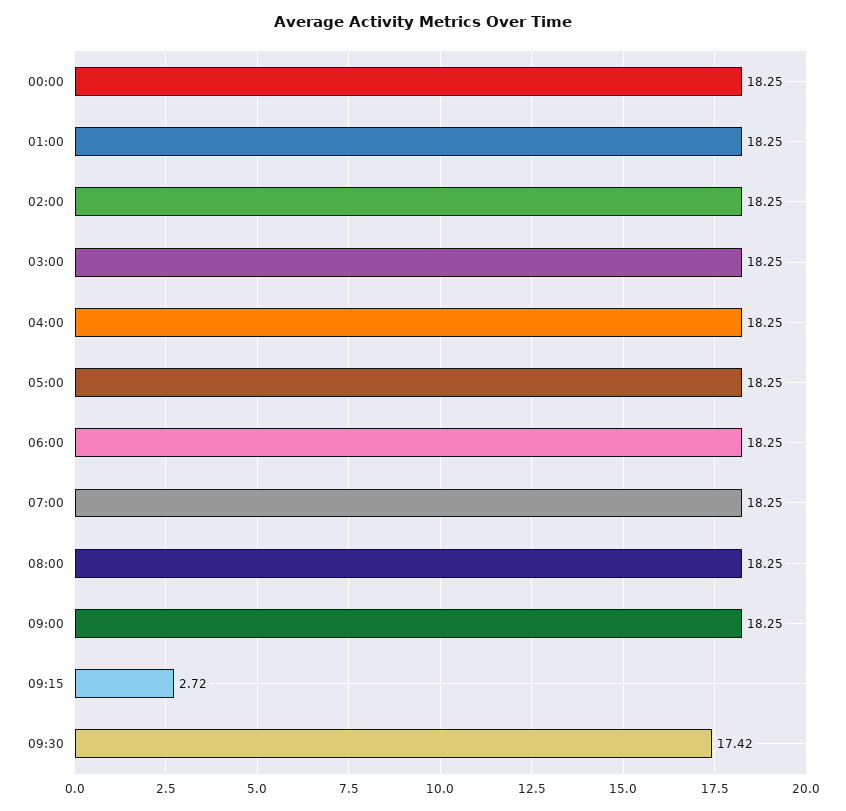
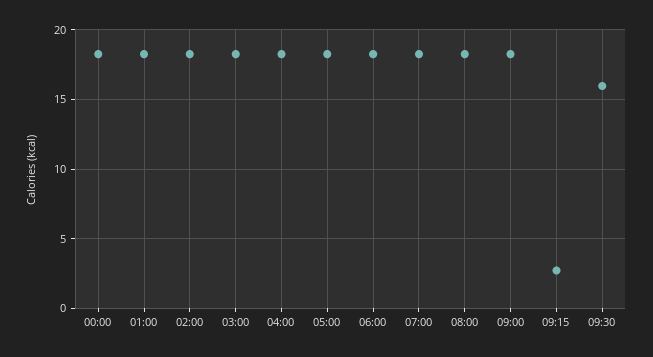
09:30: 17.42 -> 16

